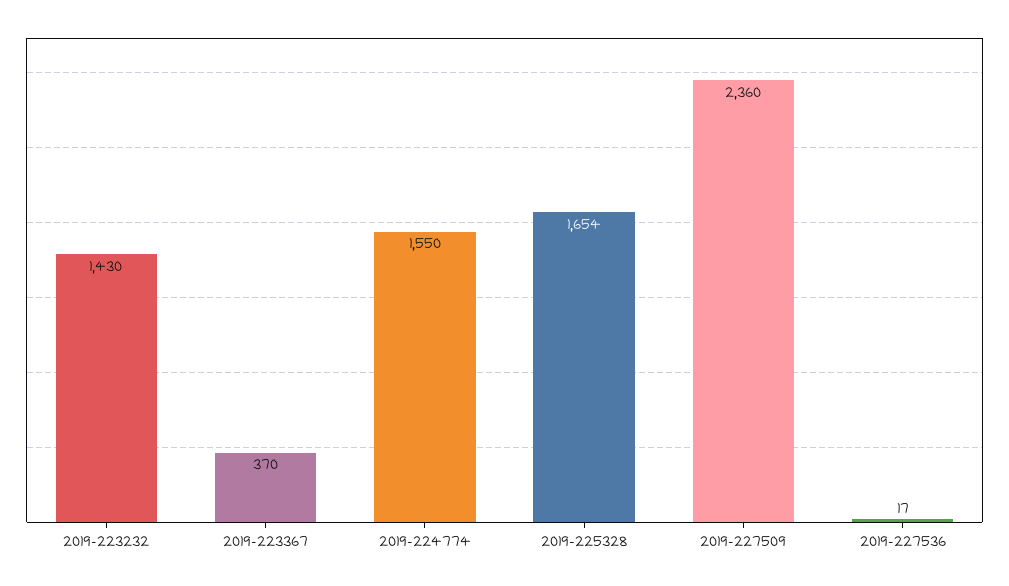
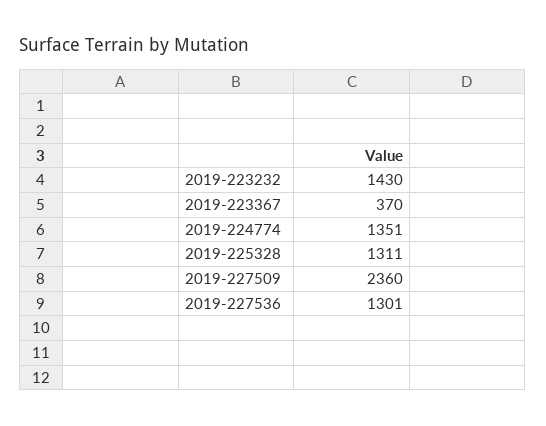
2019-224774: 1550 -> 1351
2019-225328: 1654 -> 1311
2019-227536: 17 -> 1301

